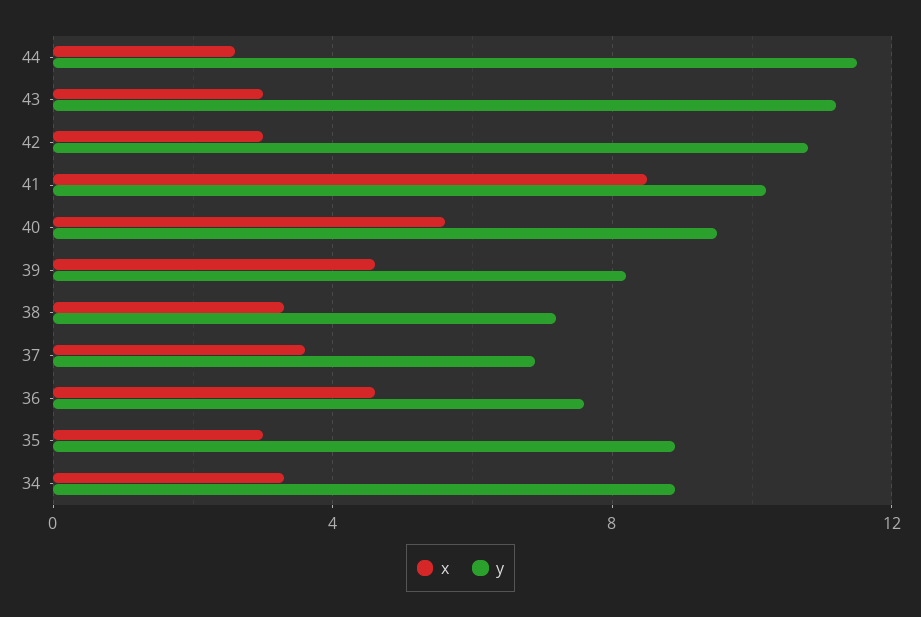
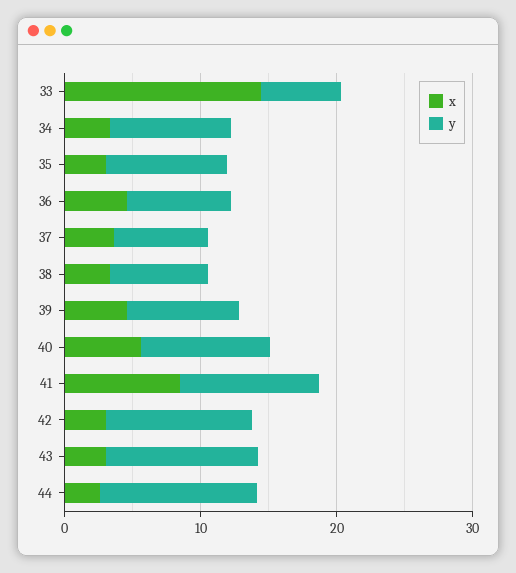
x, 33: none -> 14
y, 33: none -> 6

